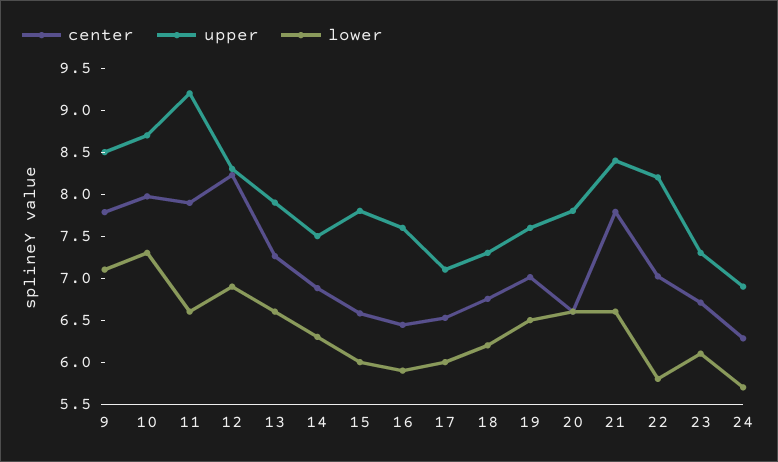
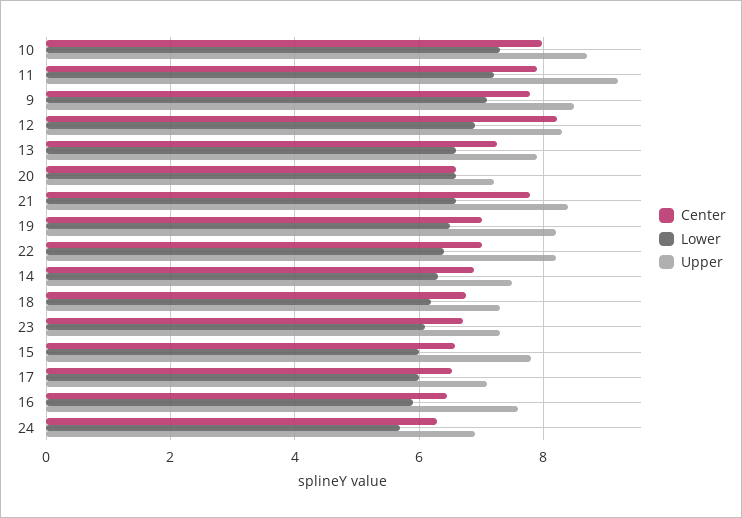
lower, 11: 6.6 -> 7.2
upper, 19: 7.6 -> 8.2
upper, 20: 7.8 -> 7.2
lower, 22: 5.8 -> 6.4

